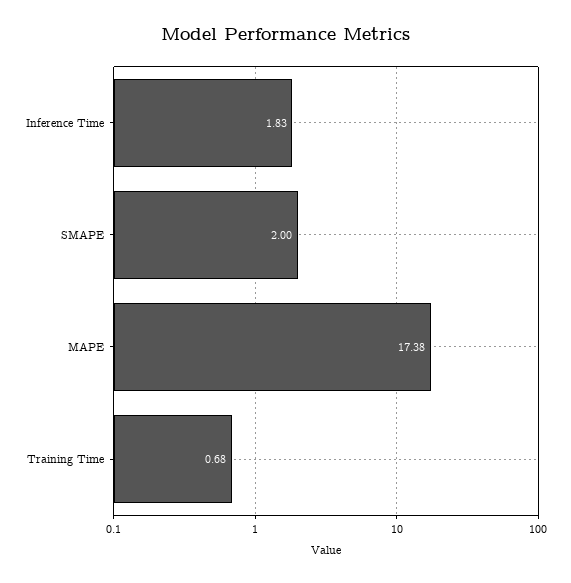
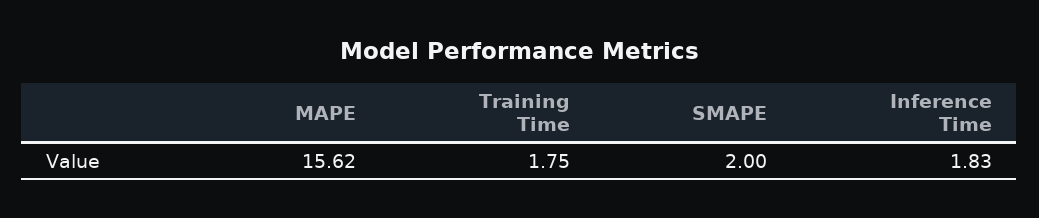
MAPE: 17.38 -> 15.62
Training Time: 0.68 -> 1.75

